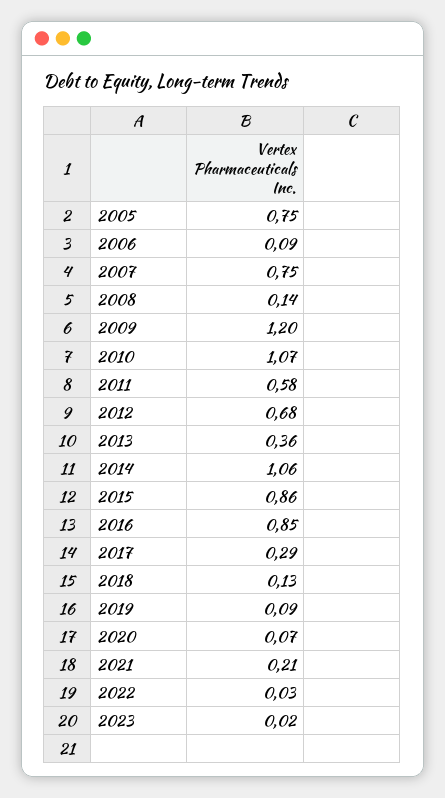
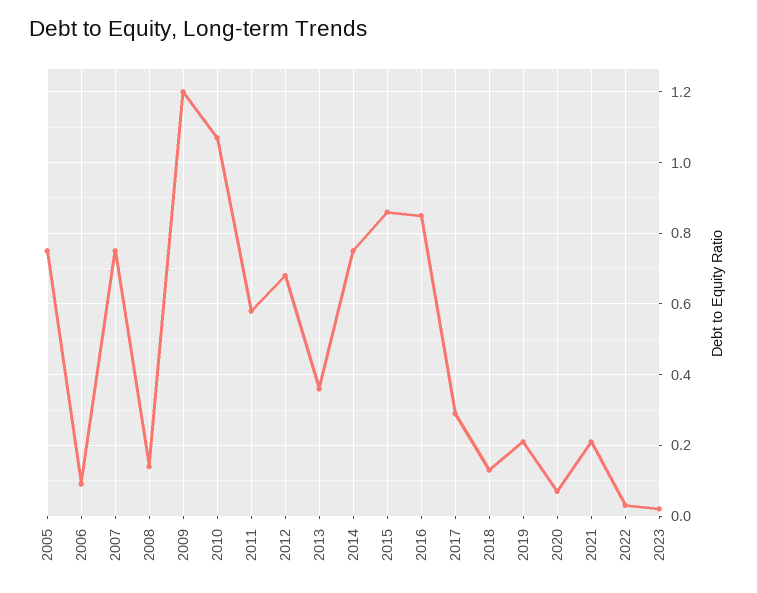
2014: 1.06 -> 0.75
2019: 0.09 -> 0.2

